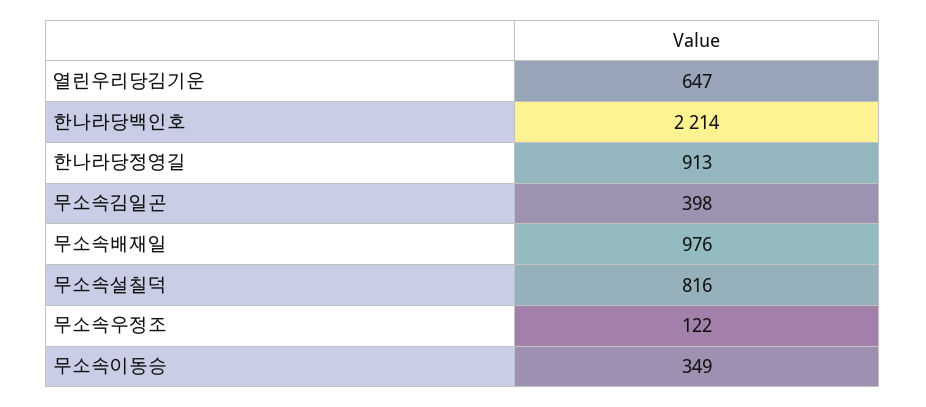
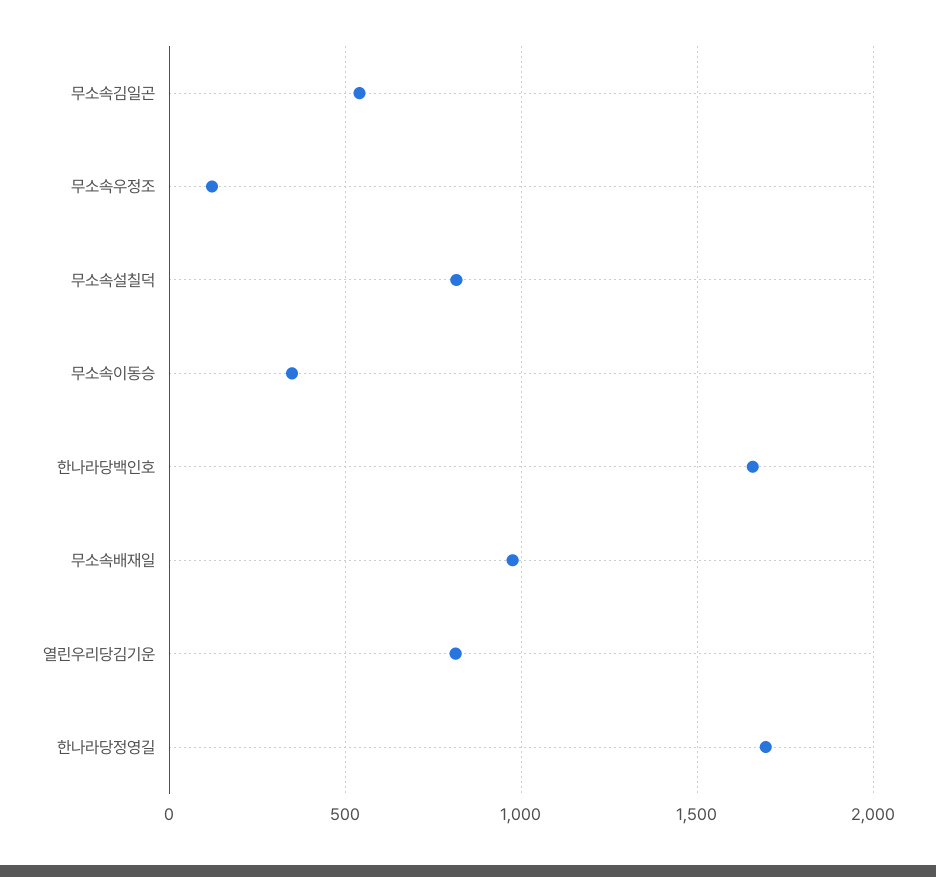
열린우리당김기운: 647 -> 800
한나라당백인호: 2214 -> 1650
한나라당정영길: 913 -> 1700
무소속김일곤: 398 -> 550

